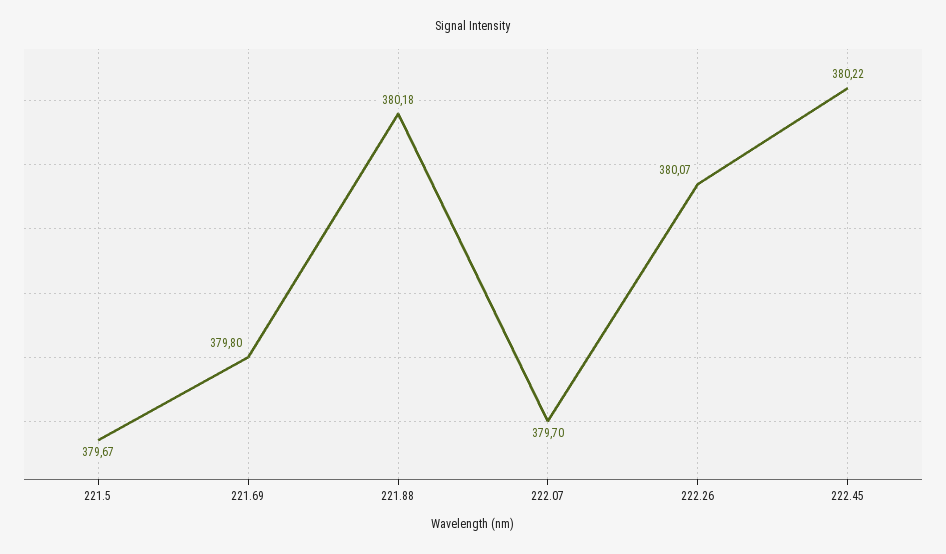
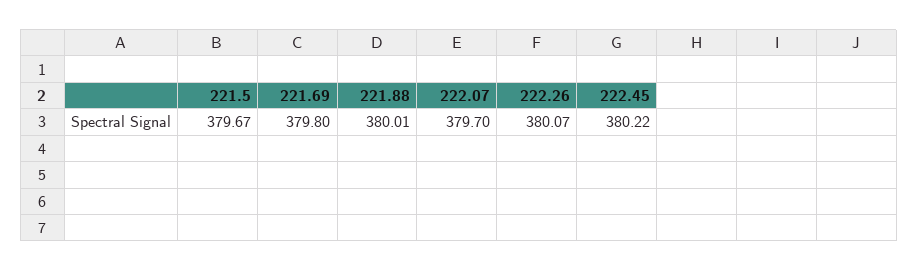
221.88: 380.18 -> 380.01

